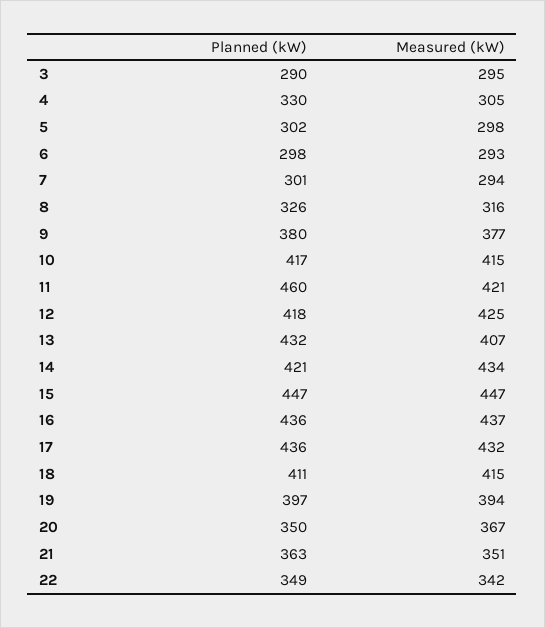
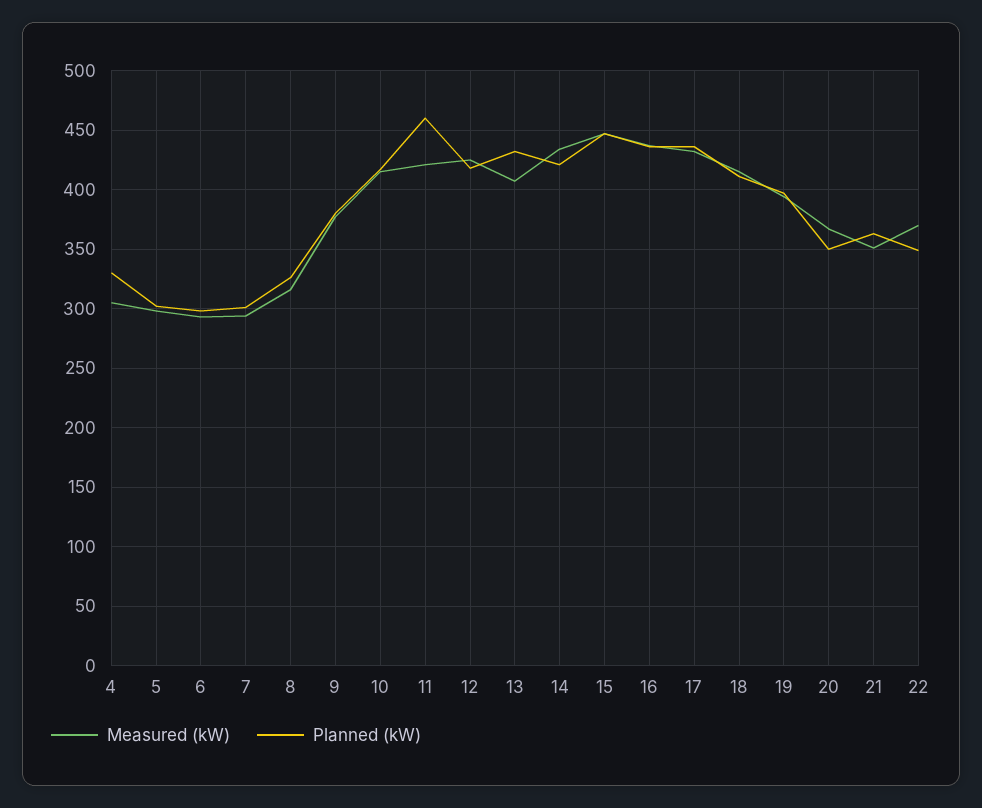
Planned (kW), 3: 290 -> none
Measured (kW), 3: 295 -> none
Measured (kW), 22: 342 -> 370

